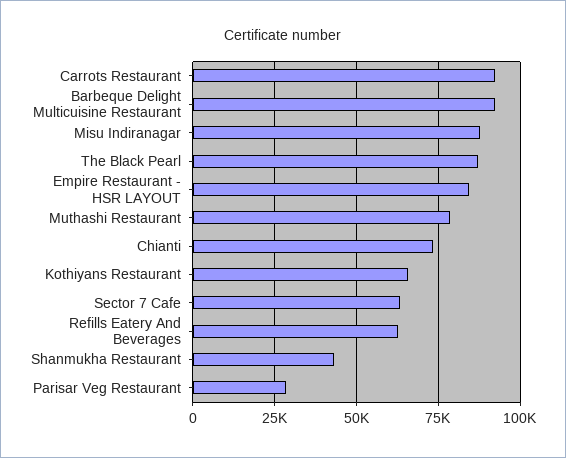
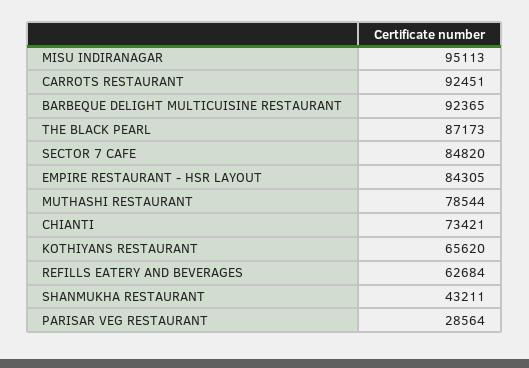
Misu Indiranagar: 87500 -> 95113
Sector 7 Cafe: 62500 -> 84820

